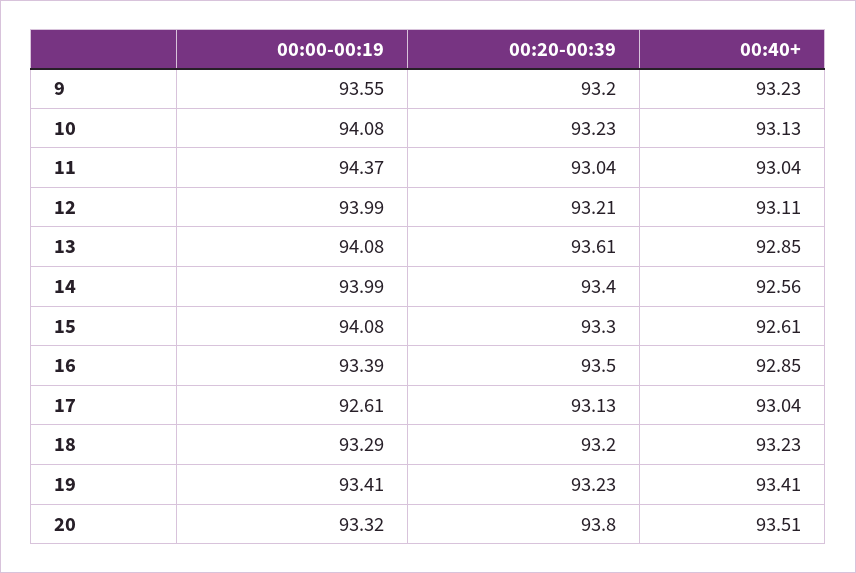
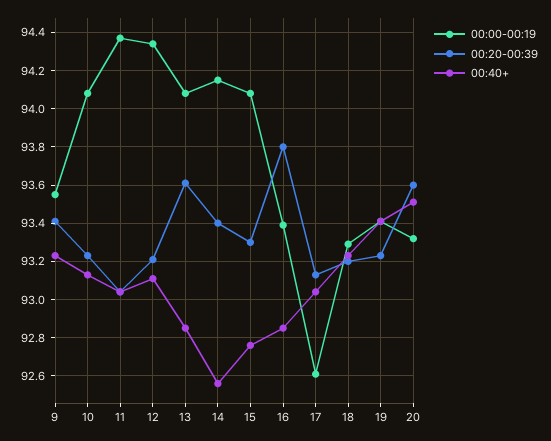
00:20-00:39, 9: 93.2 -> 93.4
00:00-00:19, 12: 93.99 -> 94.35
00:00-00:19, 14: 93.99 -> 94.15
00:40+, 15: 92.61 -> 92.75
00:20-00:39, 16: 93.5 -> 93.8
00:20-00:39, 20: 93.8 -> 93.6

